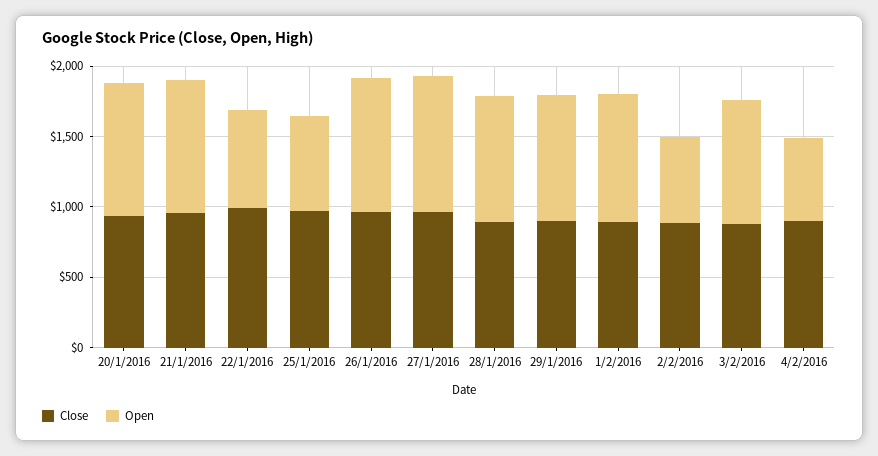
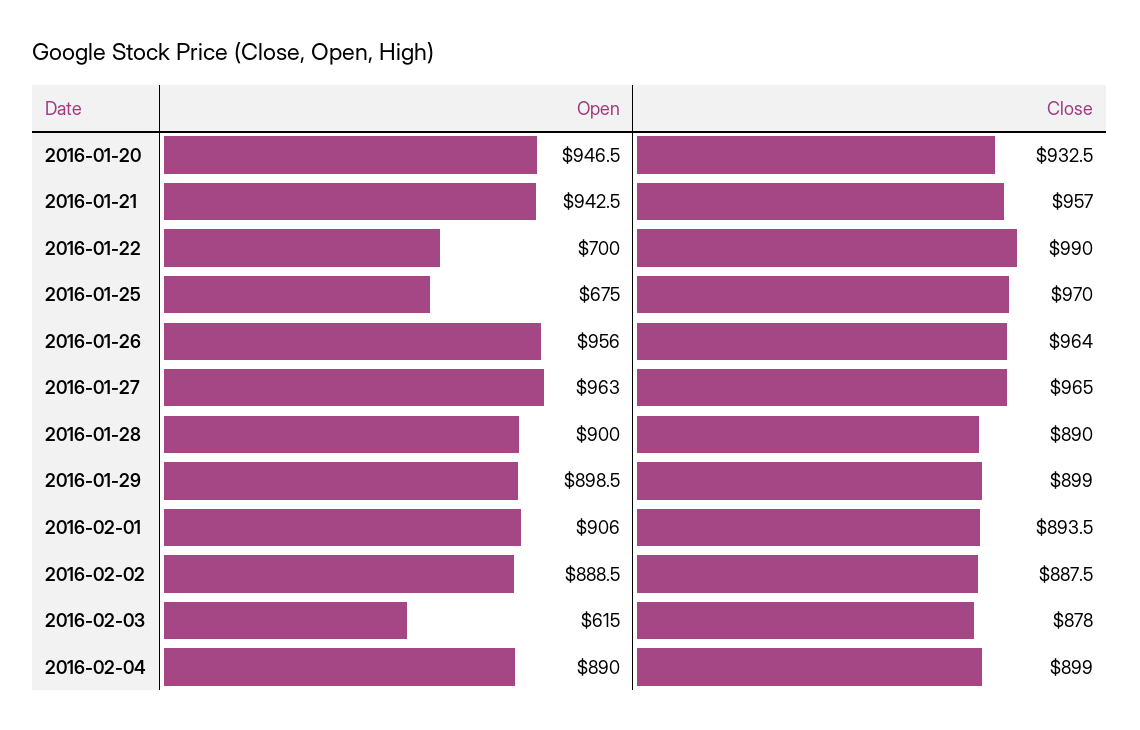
Open, 2/2/2016: 600 -> 888.5
Open, 3/2/2016: 900 -> 615
Open, 4/2/2016: 600 -> 890

